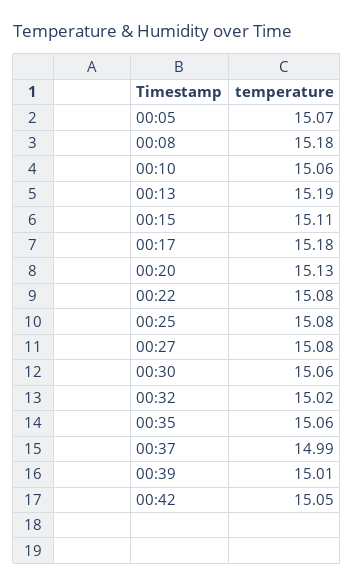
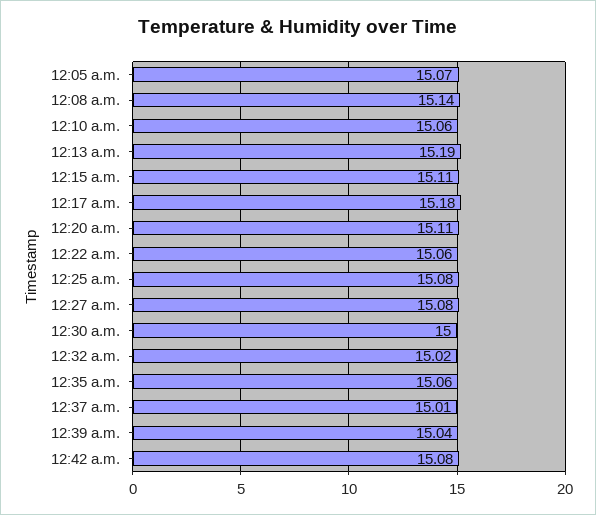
00:08: 15.18 -> 15.14
00:20: 15.13 -> 15.11
00:22: 15.08 -> 15.06
00:30: 15.06 -> 15
00:37: 14.99 -> 15.01
00:39: 15.01 -> 15.04
00:42: 15.05 -> 15.08

